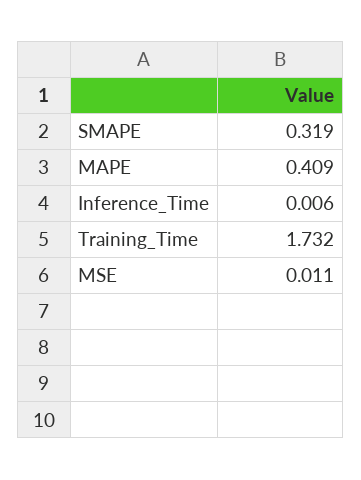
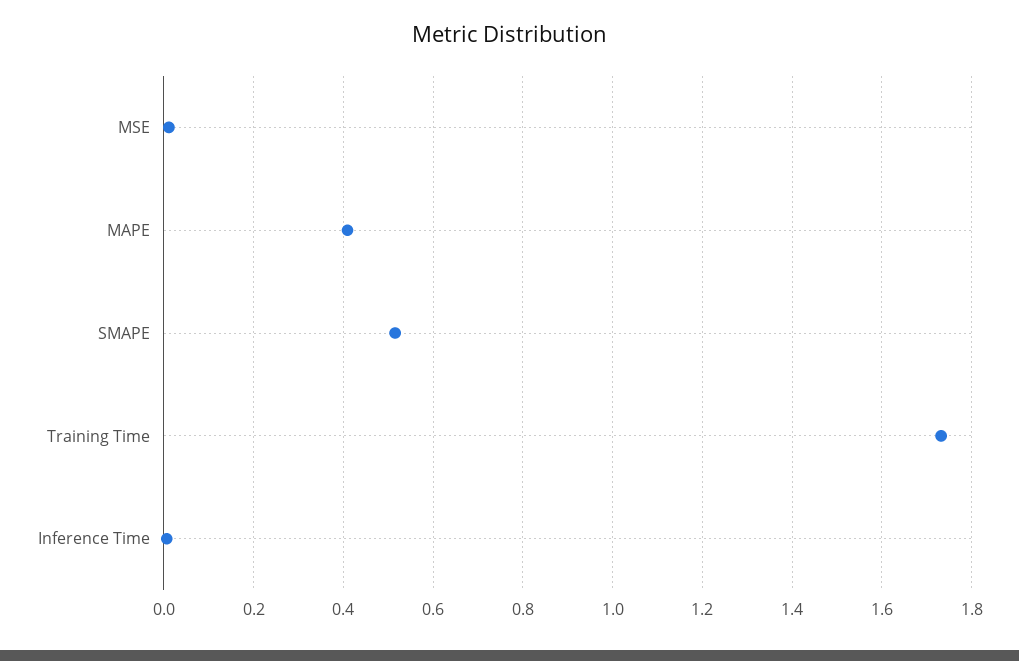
SMAPE: 0.319 -> 0.52

